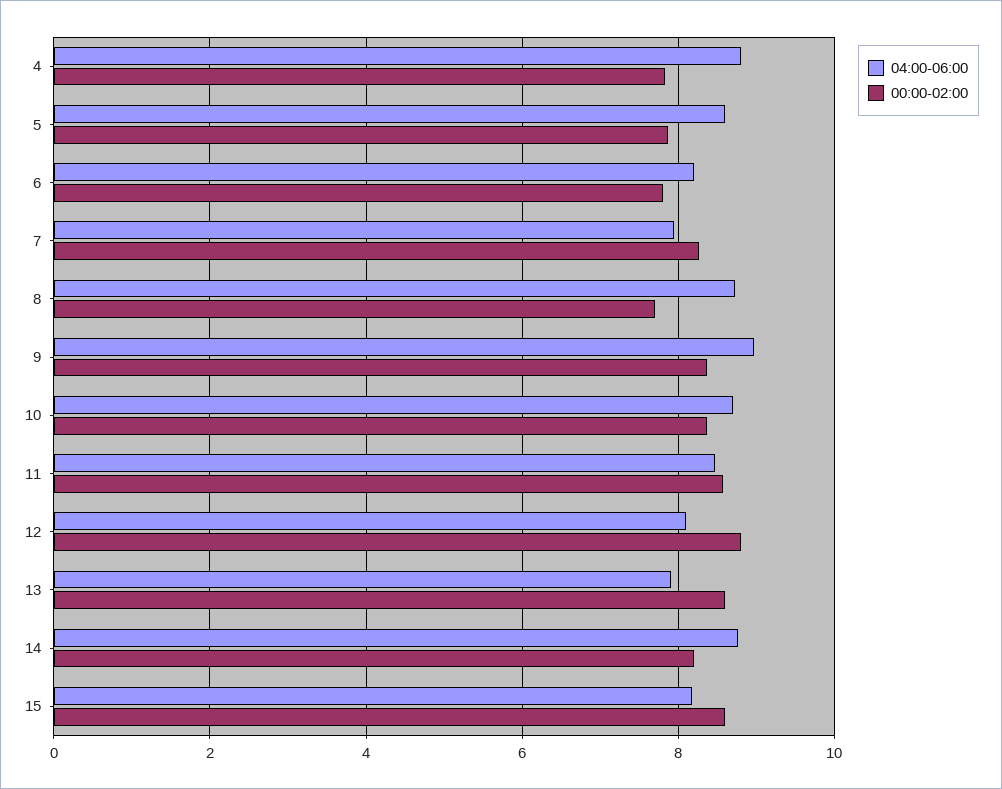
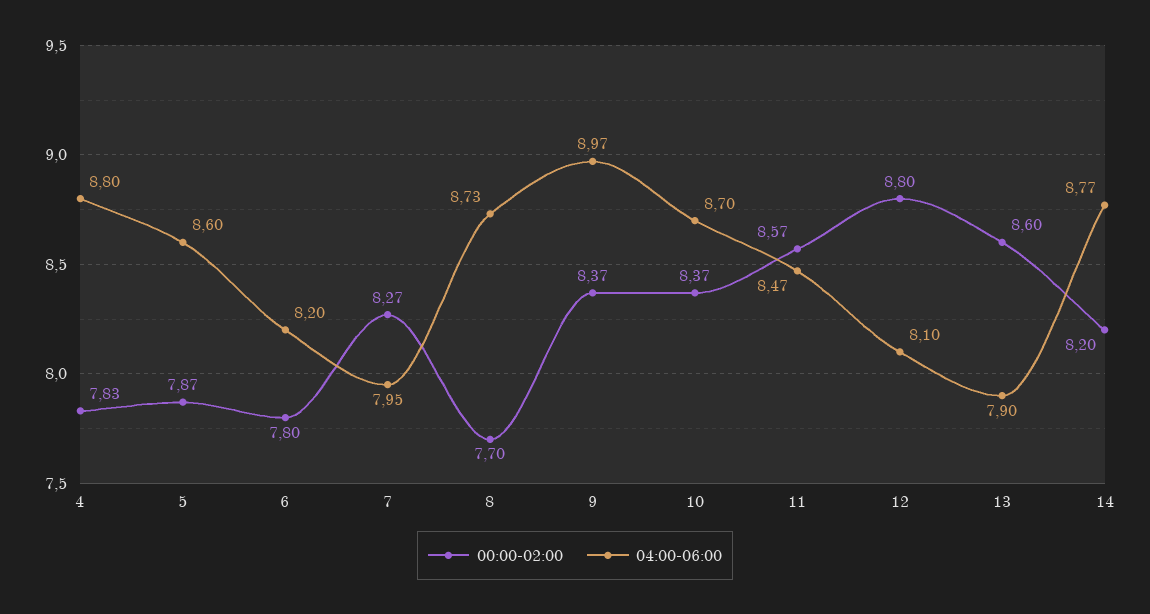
04:00-06:00, 15: 8.2 -> none
00:00-02:00, 15: 8.6 -> none

